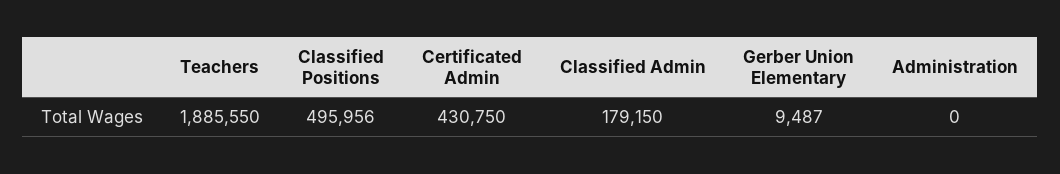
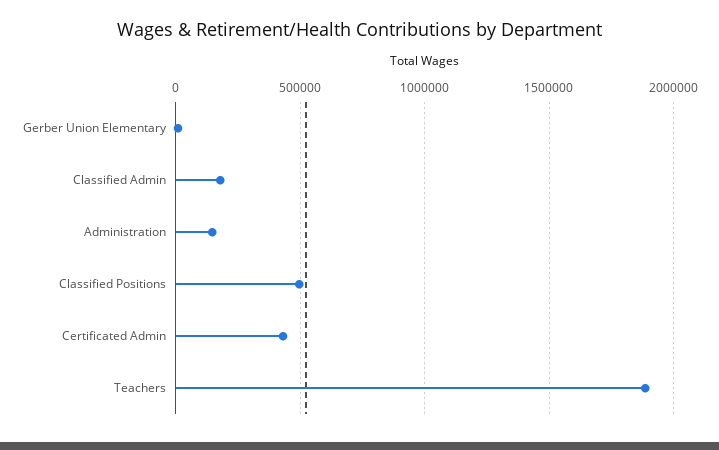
Administration: 0 -> 150000

